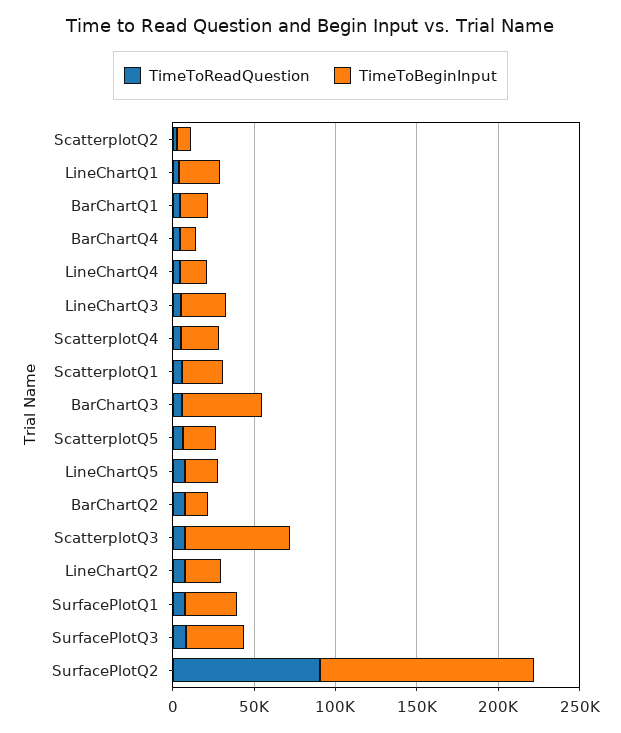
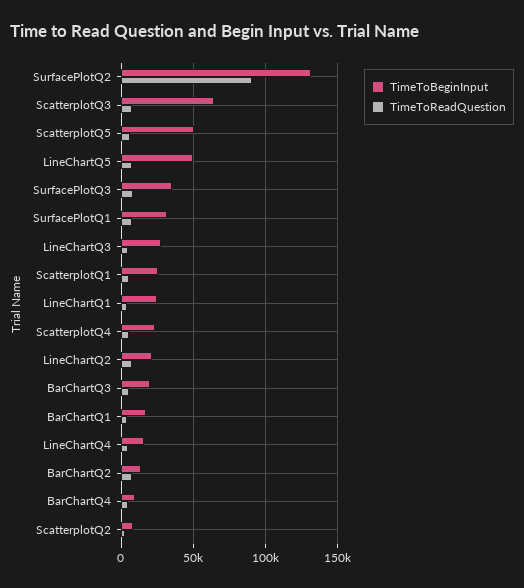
TimeToBeginInput, BarChartQ3: 50000 -> 20000
TimeToBeginInput, ScatterplotQ5: 20000 -> 50000
TimeToBeginInput, LineChartQ5: 20000 -> 50000

